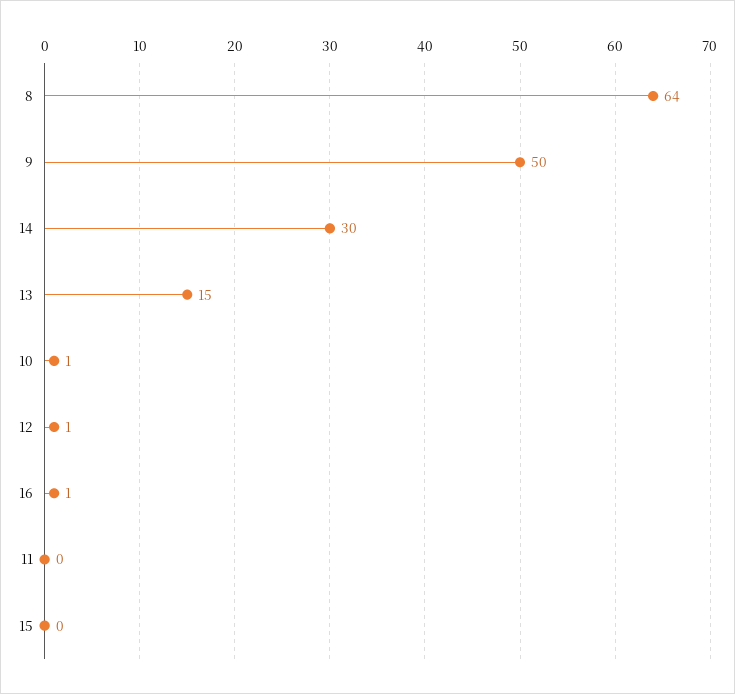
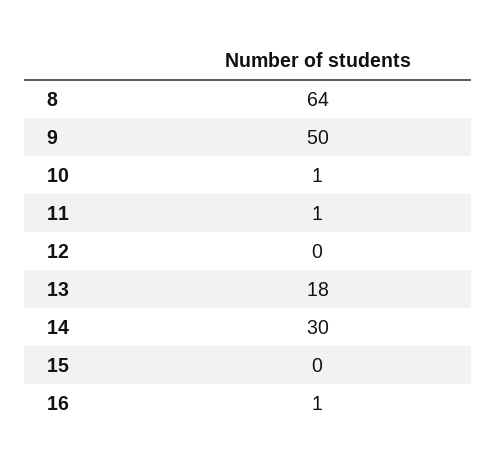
13: 15 -> 18
12: 1 -> 0
11: 0 -> 1

